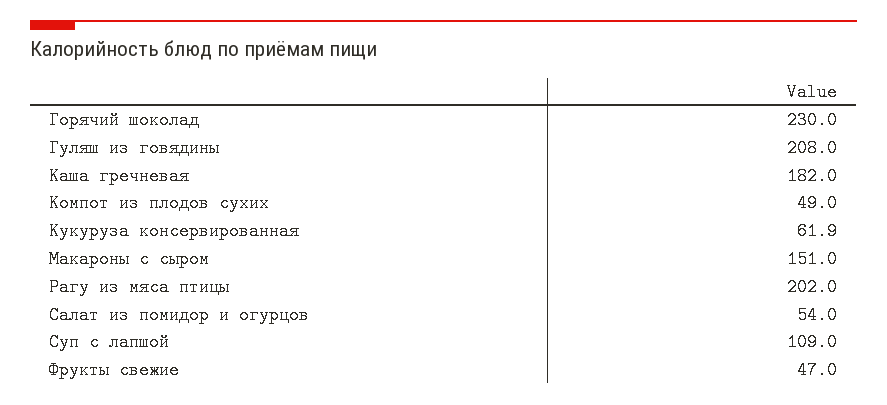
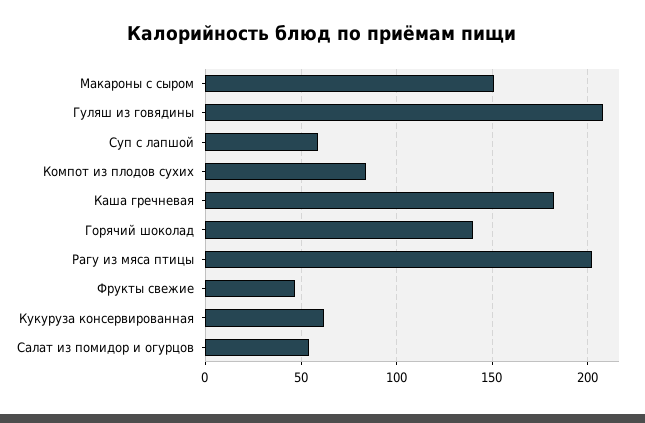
Горячий шоколад: 230 -> 140
Компот из плодов сухих: 49 -> 85
Суп с лапшой: 109 -> 60

